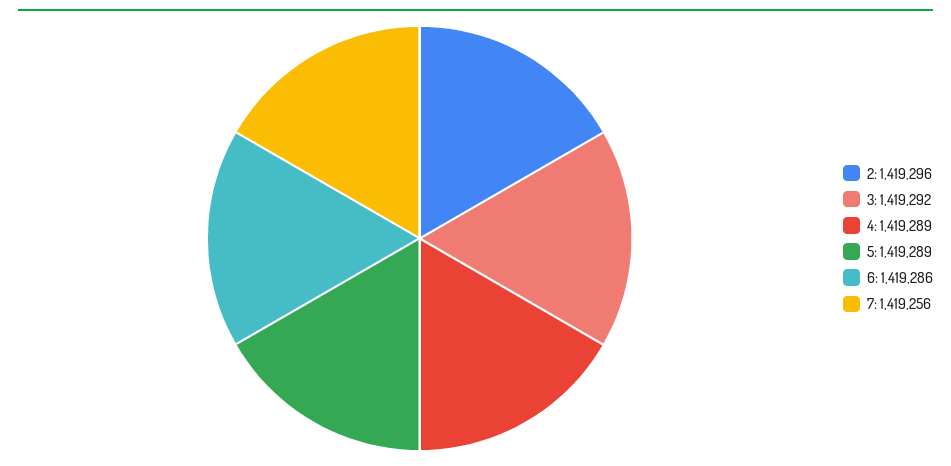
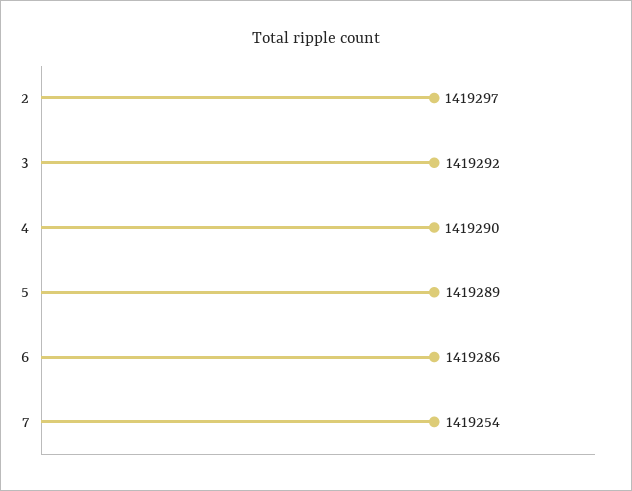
2: 1419296 -> 1419297
4: 1419289 -> 1419290
7: 1419256 -> 1419254

